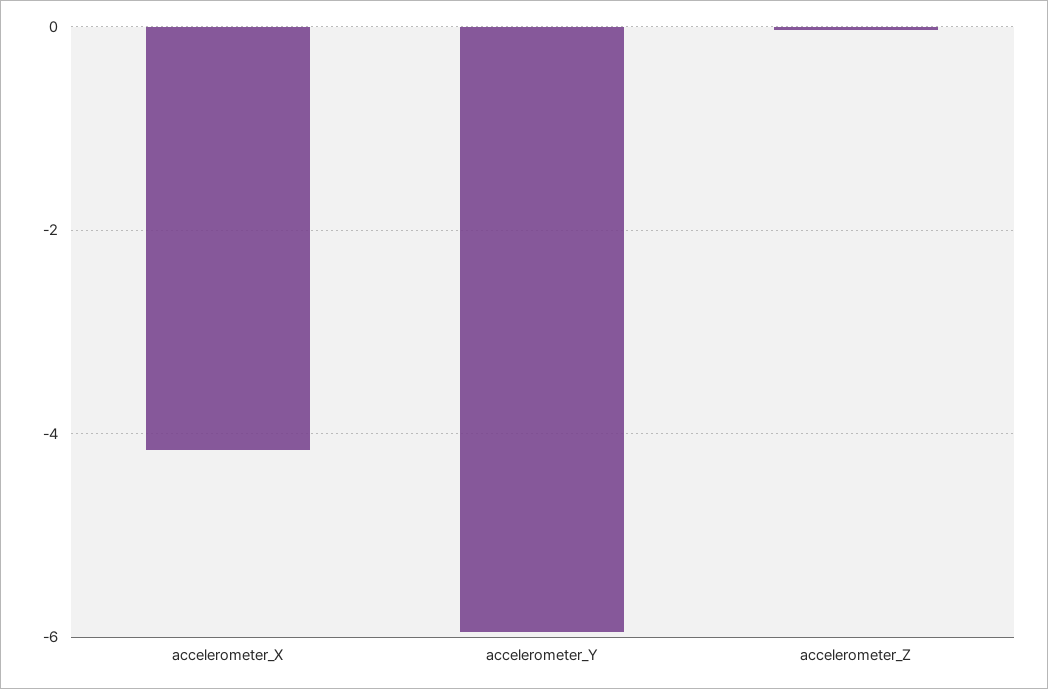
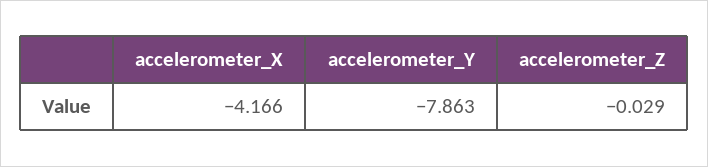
accelerometer_Y: -6 -> -7.863

